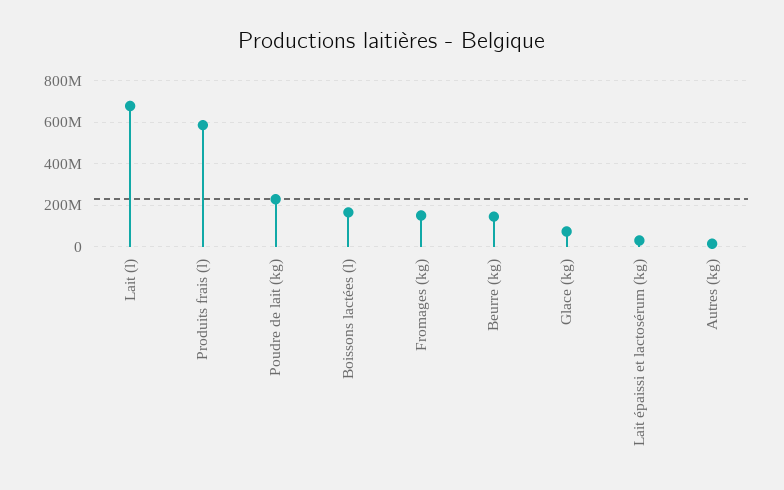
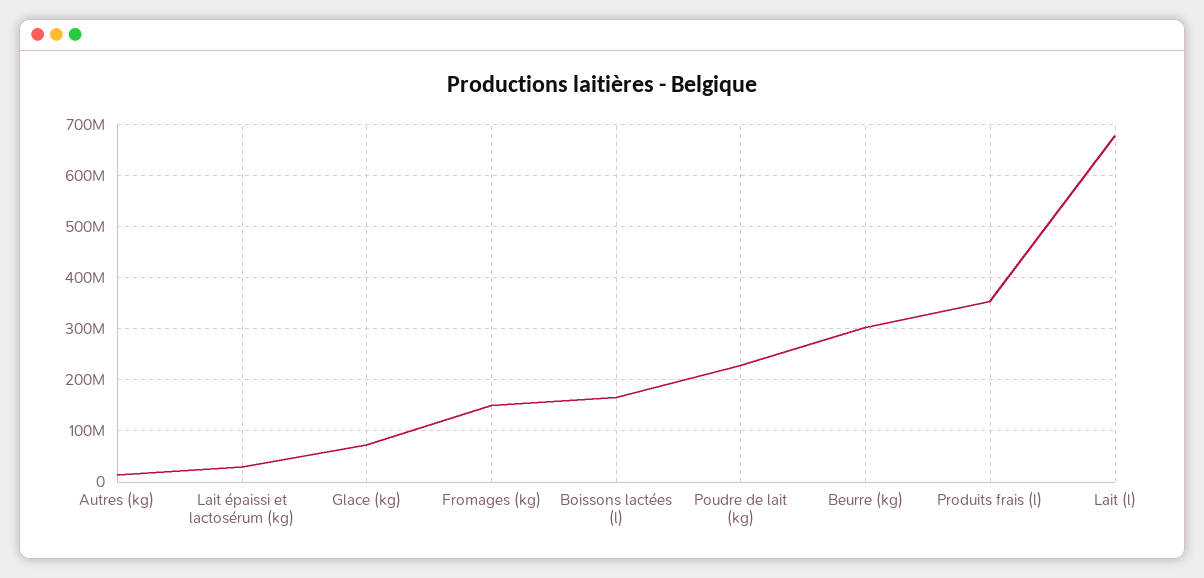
Produits frais (l): 600000000 -> 360000000
Beurre (kg): 150000000 -> 300000000

